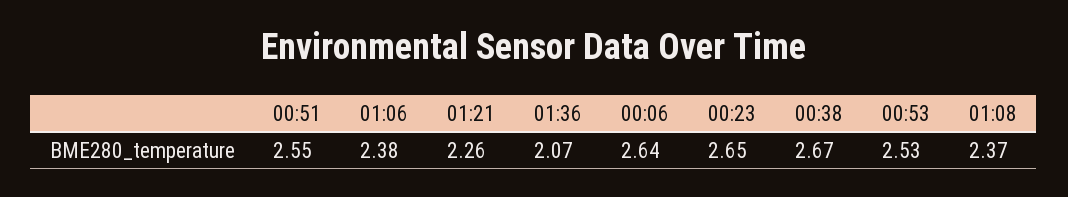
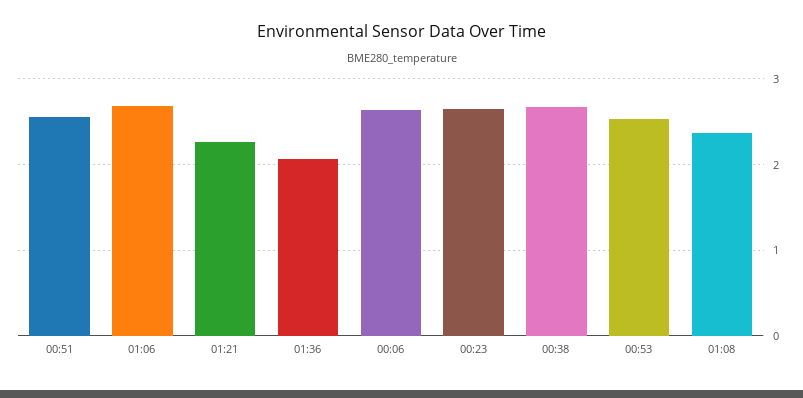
01:06: 2.38 -> 2.7

